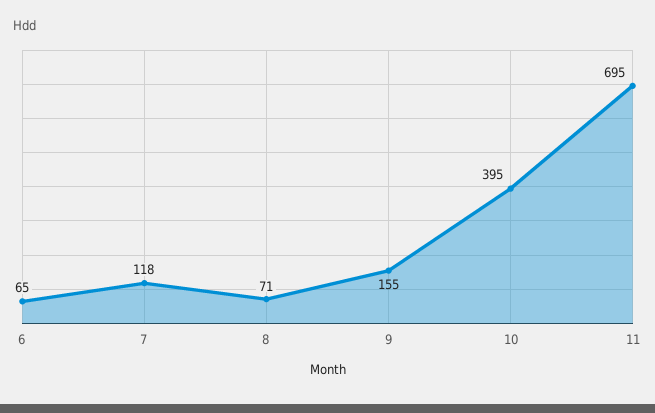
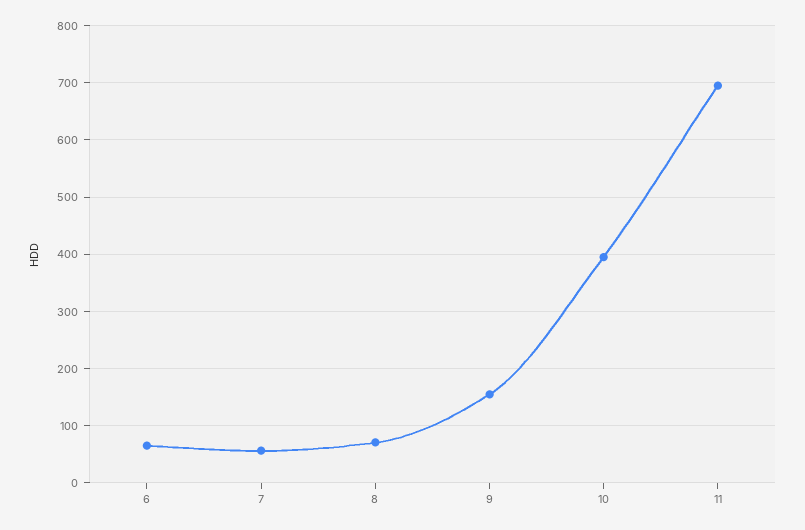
7: 118 -> 60

